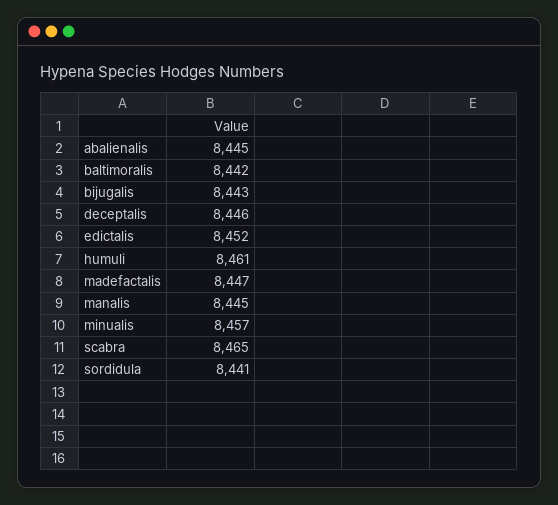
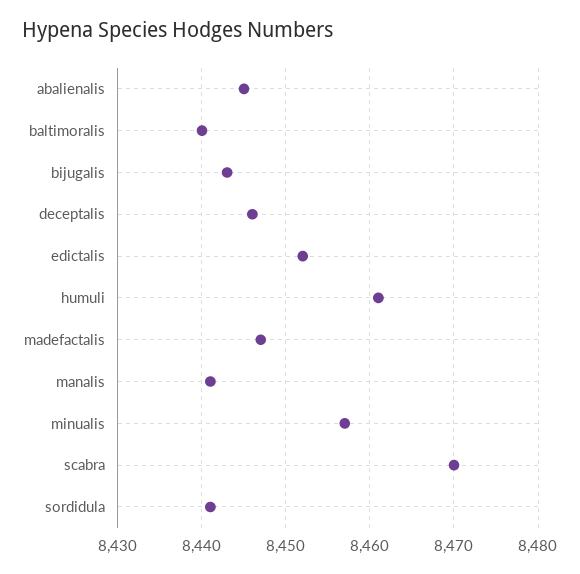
baltimoralis: 8442 -> 8440
manalis: 8445 -> 8441
scabra: 8465 -> 8470

